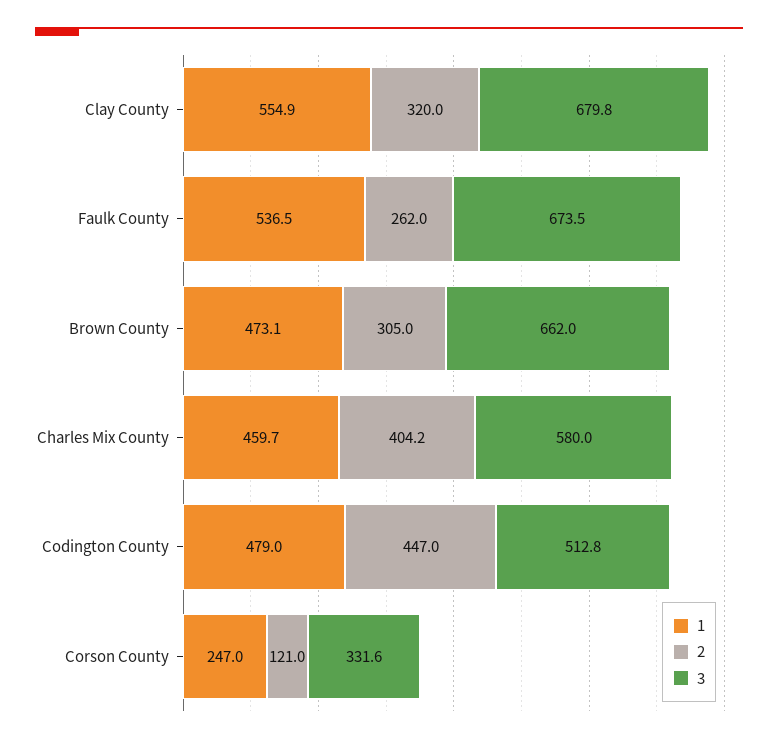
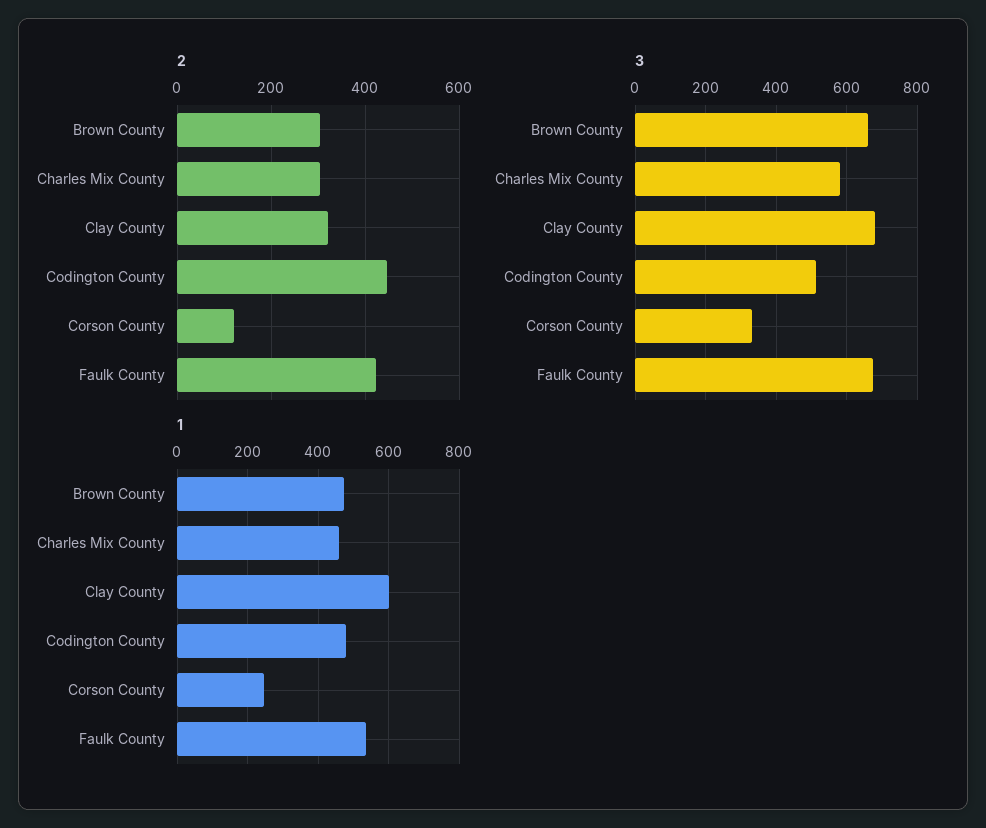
1, Clay County: 554.9 -> 600
2, Faulk County: 262 -> 420
2, Charles Mix County: 404.2 -> 300

